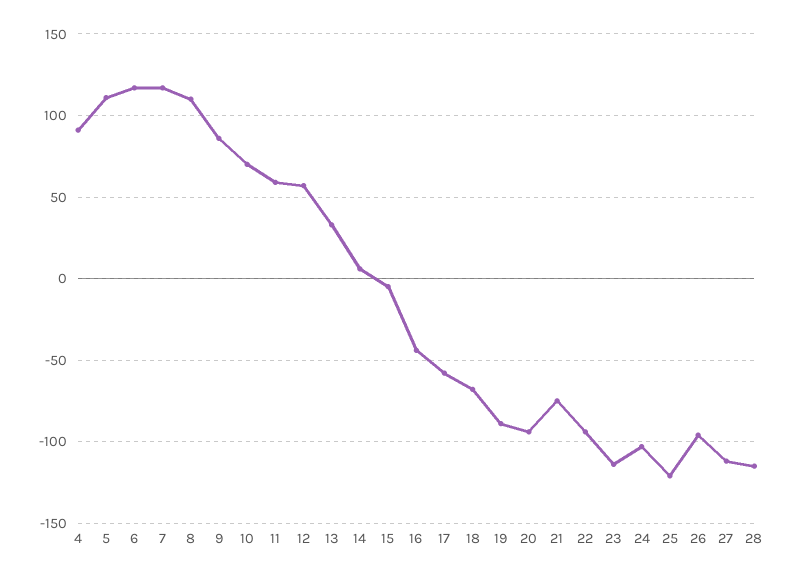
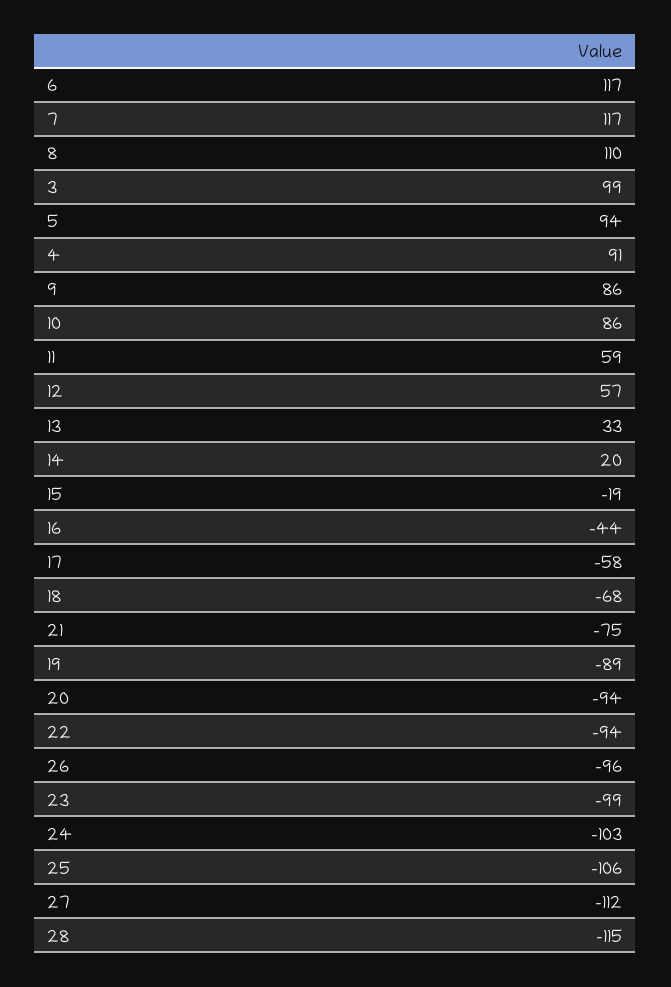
5: 110 -> 94
10: 70 -> 86
14: 5 -> 20
15: -5 -> -19
23: -115 -> -99
25: -120 -> -106
3: none -> 99

